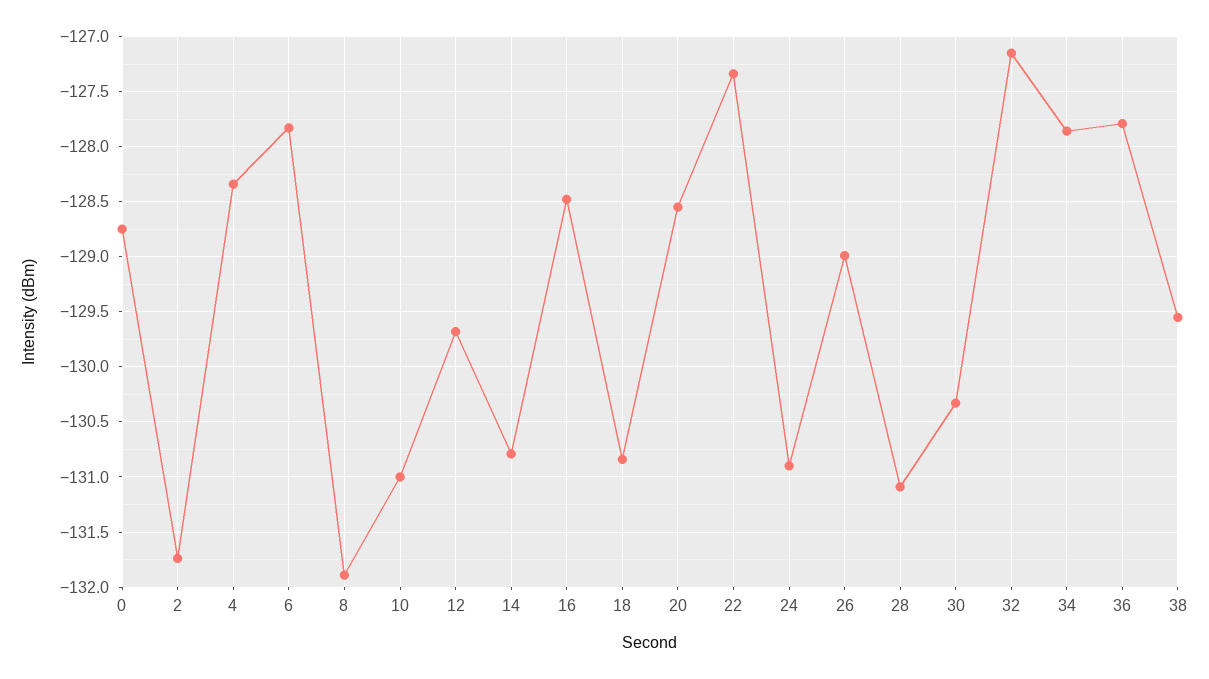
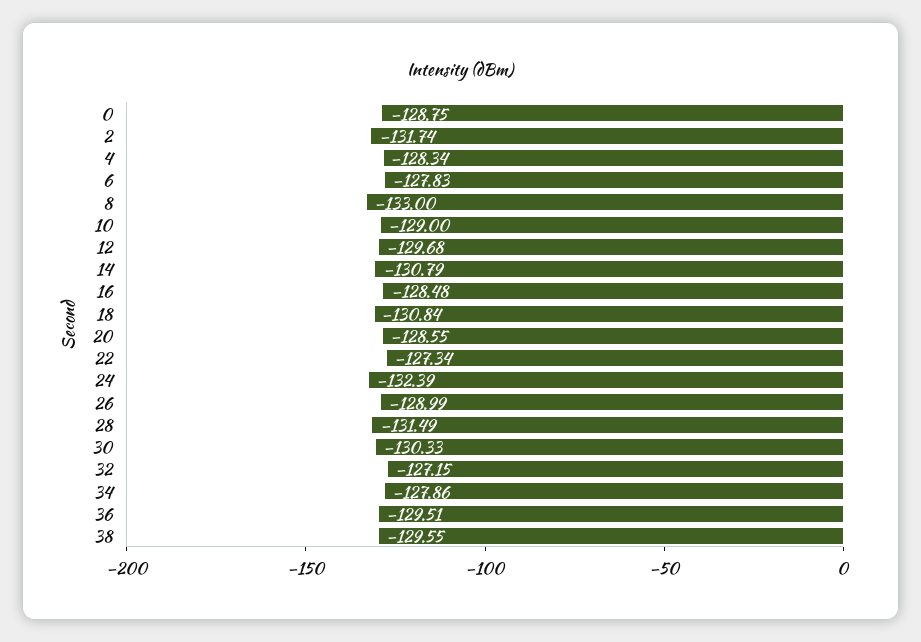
8: -131.9 -> -133
10: -131 -> -129
24: -130.9 -> -132.39
28: -131.1 -> -131.49
36: -127.8 -> -129.51

